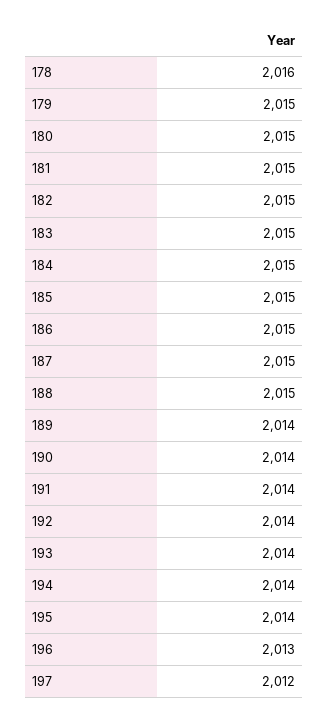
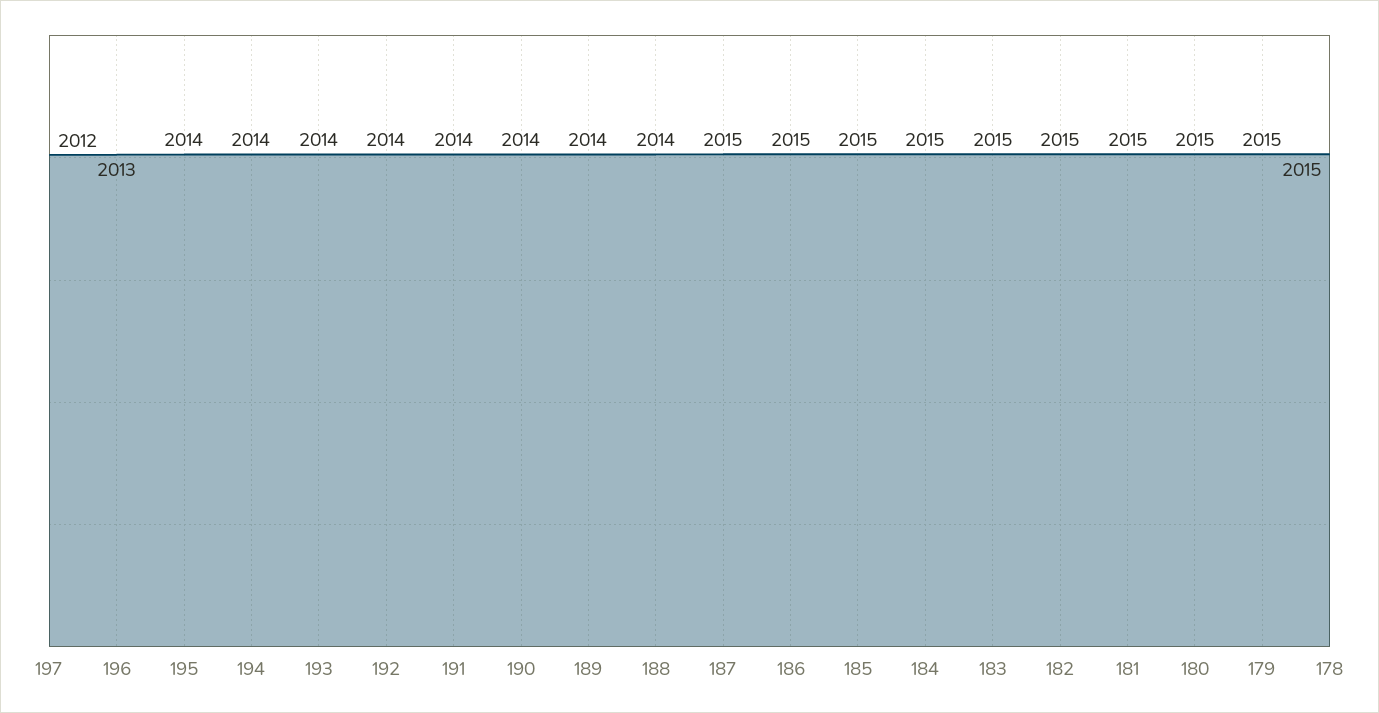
178: 2016 -> 2015
188: 2015 -> 2014

